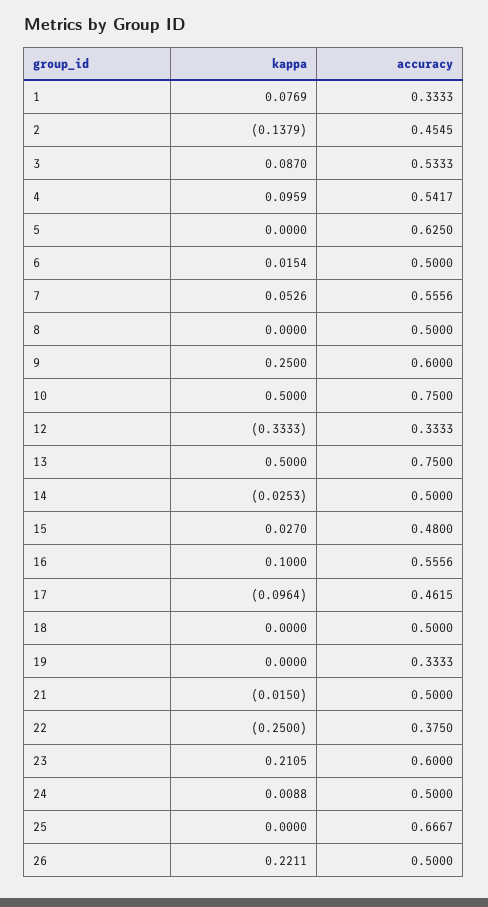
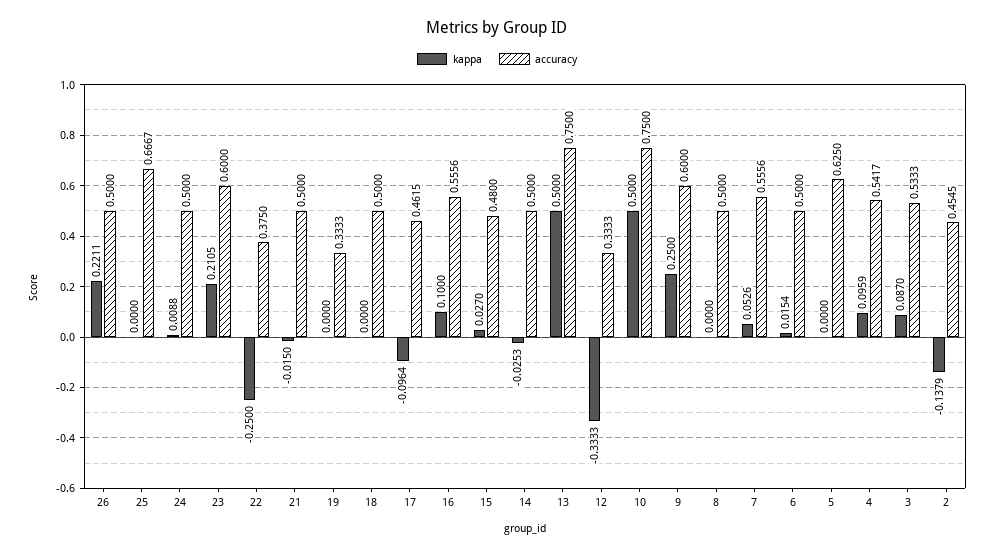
kappa, 1: 0.0769 -> none
accuracy, 1: 0.3333 -> none

